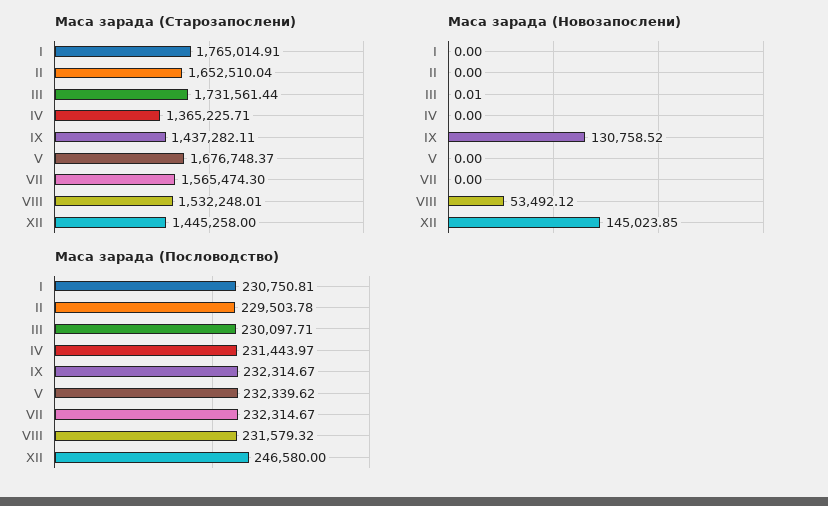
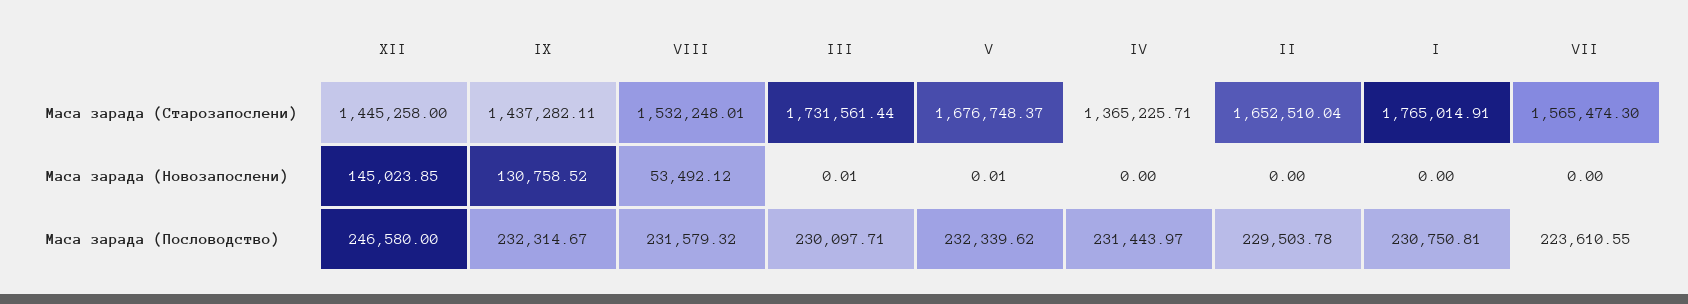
Маса зарада (Новозапослени), V: 0 -> 0.01
Маса зарада (Пословодство), VII: 232314.67 -> 223610.55

